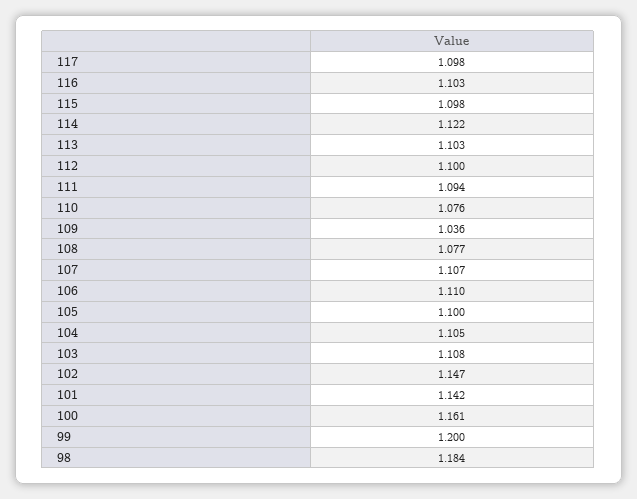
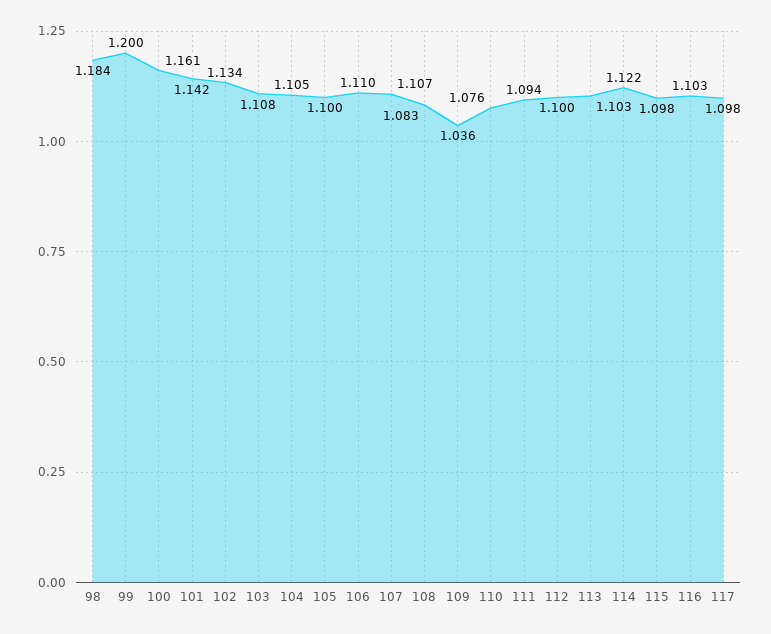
108: 1.077 -> 1.083
102: 1.147 -> 1.134

